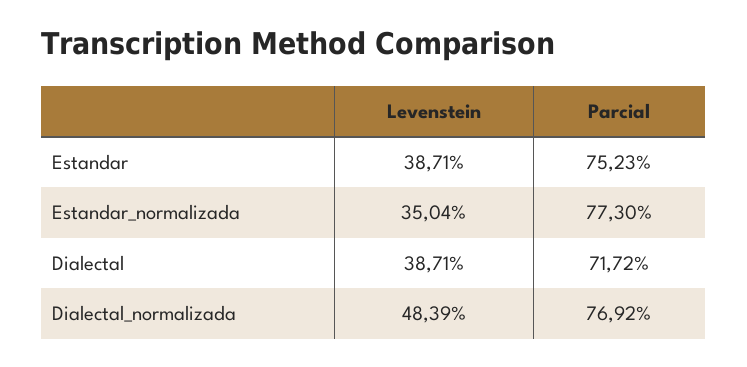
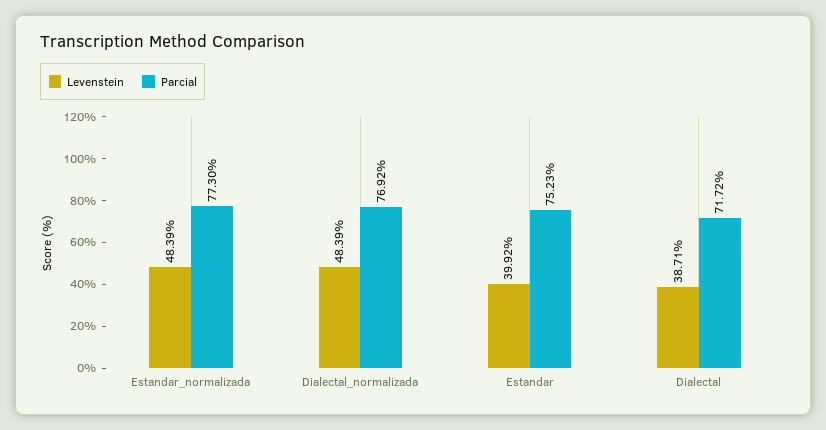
Levenstein, Estandar: 38.71 -> 39.92
Levenstein, Estandar_normalizada: 35.04 -> 48.39

